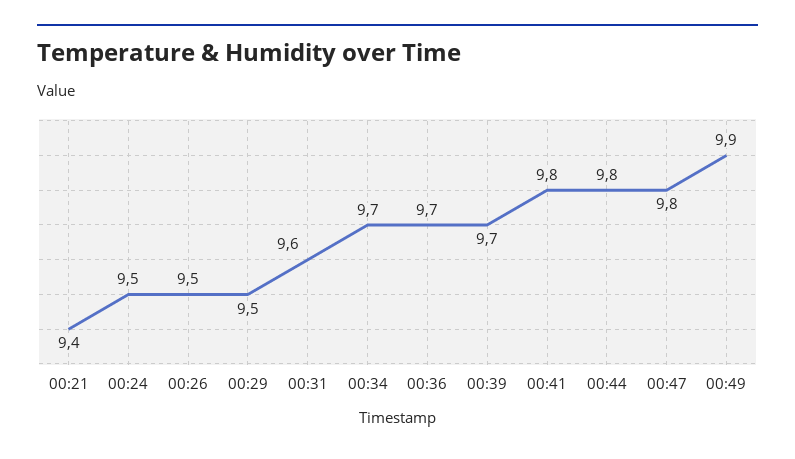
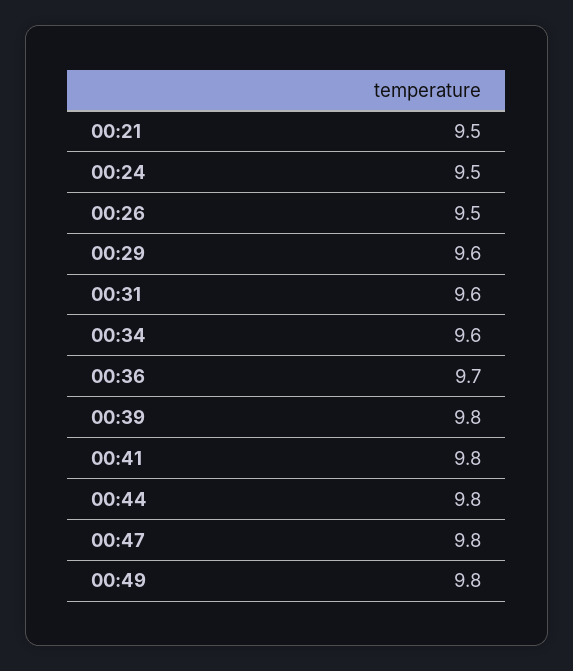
00:21: 9.4 -> 9.5
00:29: 9.5 -> 9.6
00:34: 9.7 -> 9.6
00:39: 9.7 -> 9.8
00:49: 9.9 -> 9.8

